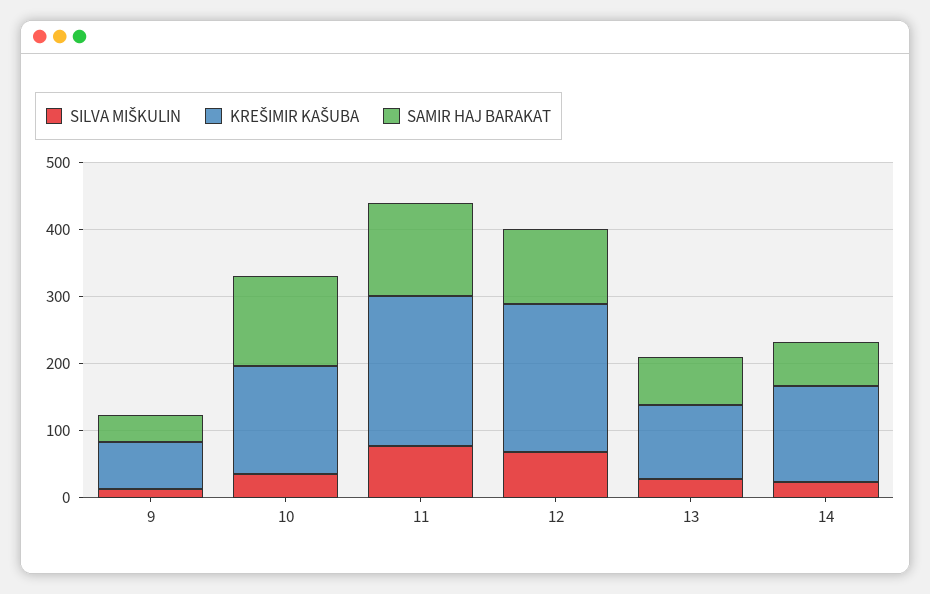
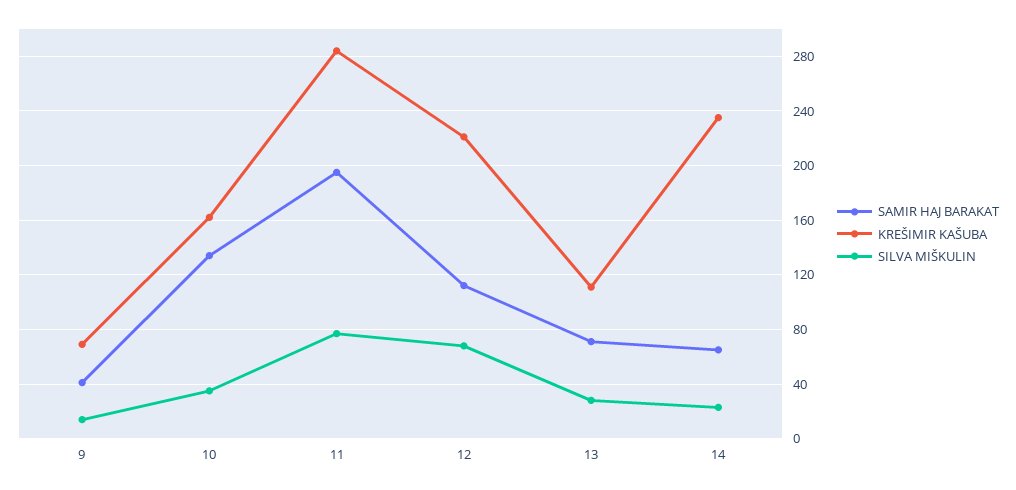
KREŠIMIR KAŠUBA, 11: 220 -> 285
SAMIR HAJ BARAKAT, 11: 140 -> 195
KREŠIMIR KAŠUBA, 14: 140 -> 235

